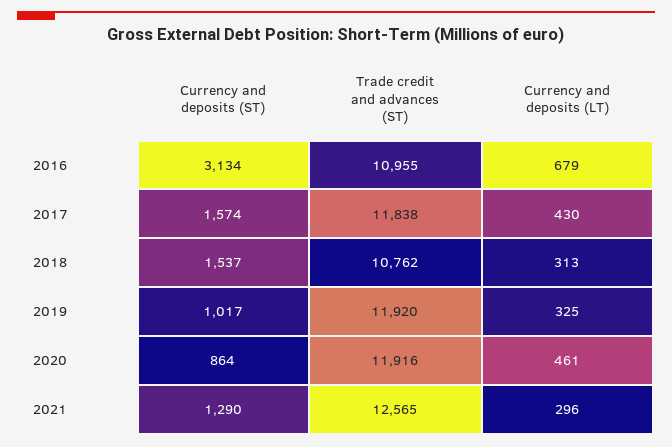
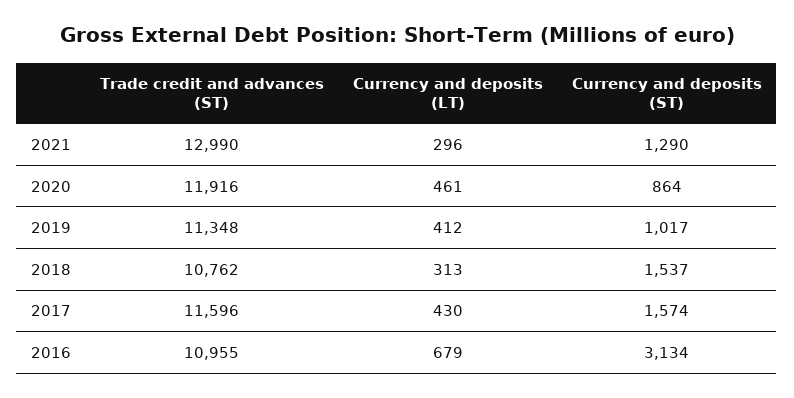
Trade credit and advances (ST), 2017: 11838 -> 11596
Trade credit and advances (ST), 2019: 11920 -> 11348
Currency and deposits (LT), 2019: 325 -> 412
Trade credit and advances (ST), 2021: 12565 -> 12990

